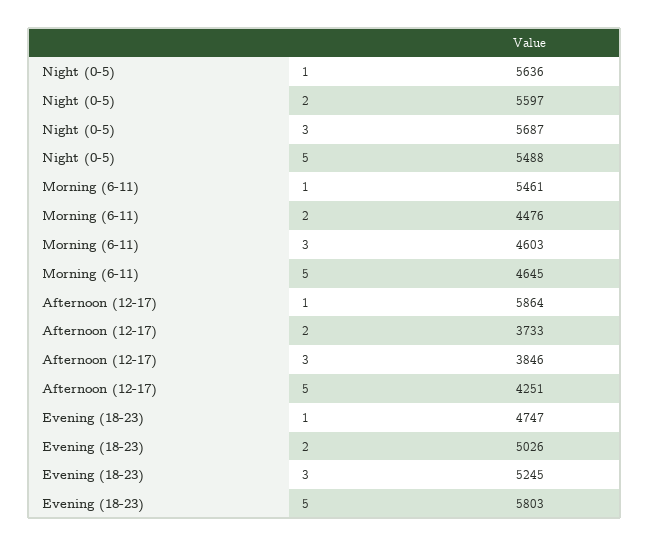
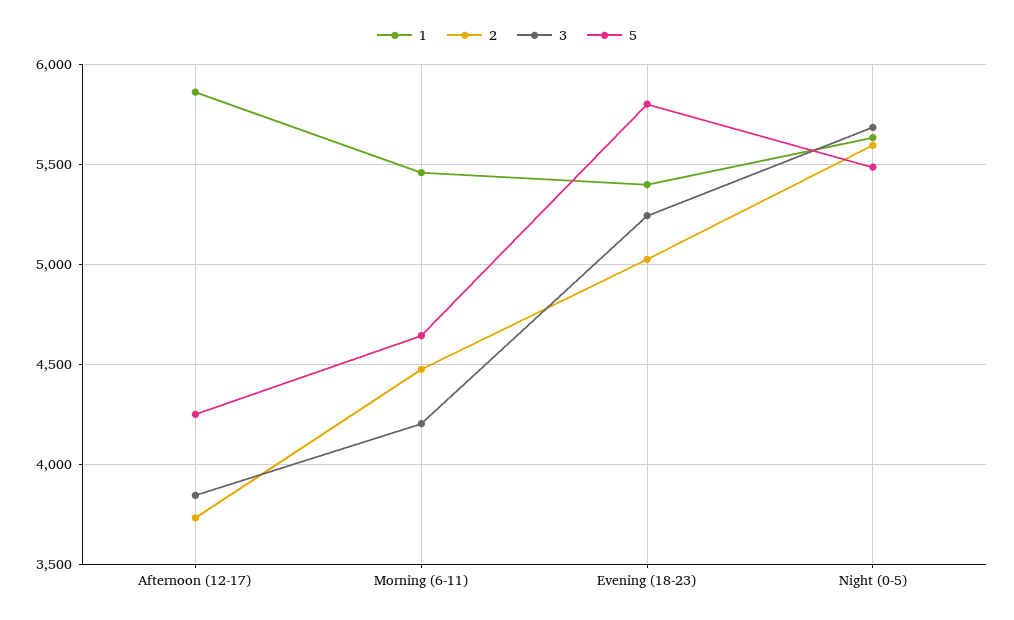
3, Morning (6-11): 4603 -> 4200
1, Evening (18-23): 4747 -> 5400

